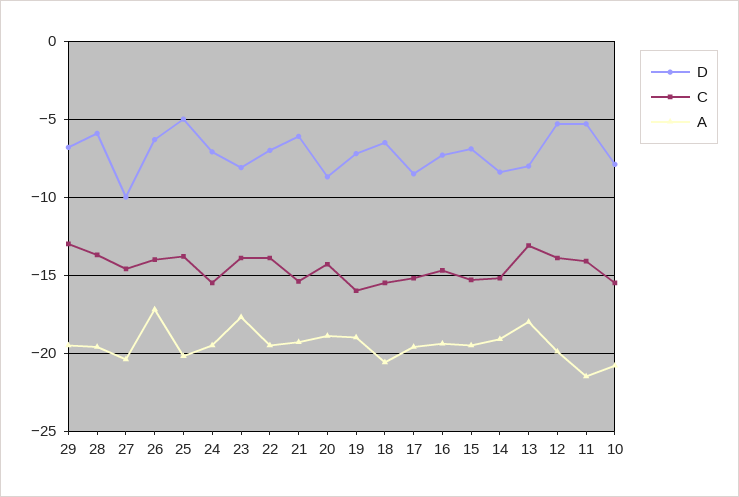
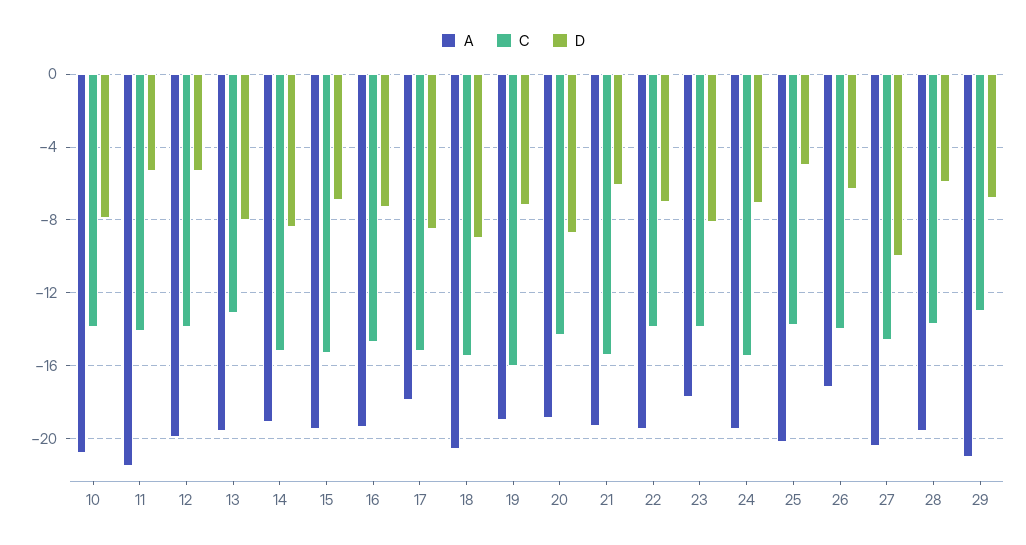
A, 29: -19.5 -> -21
D, 18: -6.5 -> -9
A, 17: -19.5 -> -18
A, 13: -18 -> -19.5
C, 10: -15.5 -> -14

